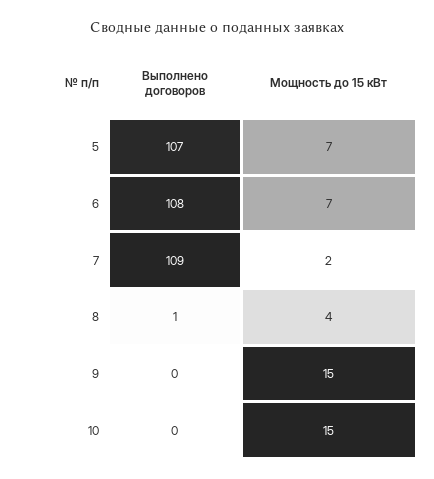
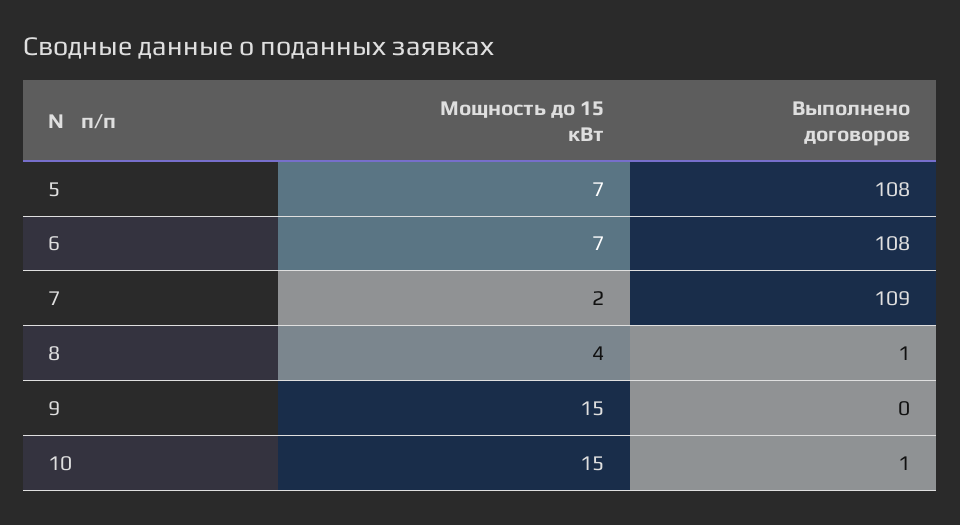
Выполнено договоров, 5: 107 -> 108
Выполнено договоров, 10: 0 -> 1

